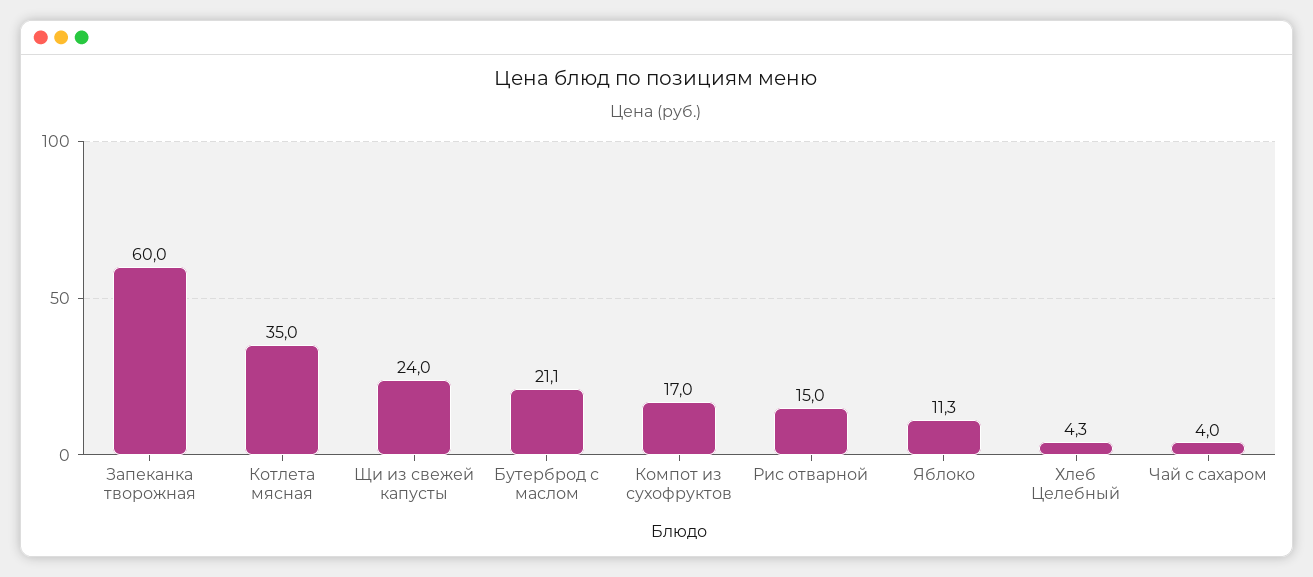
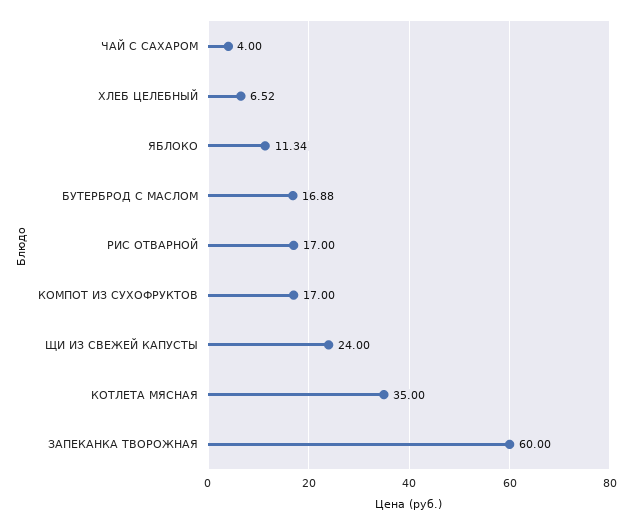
Бутерброд с маслом: 21.1 -> 16.88
Рис отварной: 15 -> 17
Хлеб Целебный: 4.3 -> 6.52

